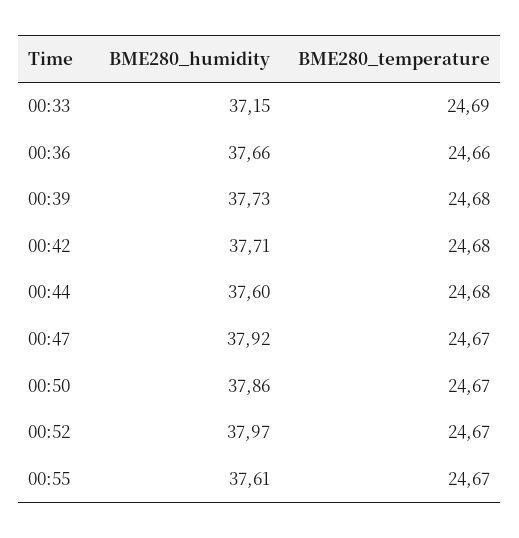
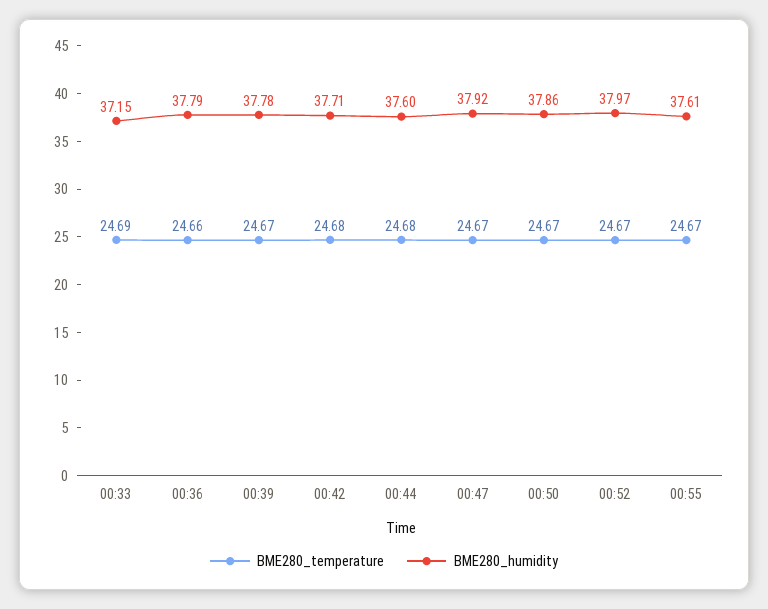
BME280_humidity, 00:36: 37.66 -> 37.79
BME280_humidity, 00:39: 37.73 -> 37.78
BME280_temperature, 00:39: 24.68 -> 24.67

